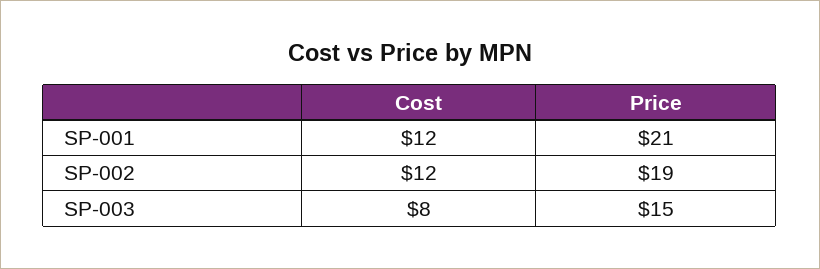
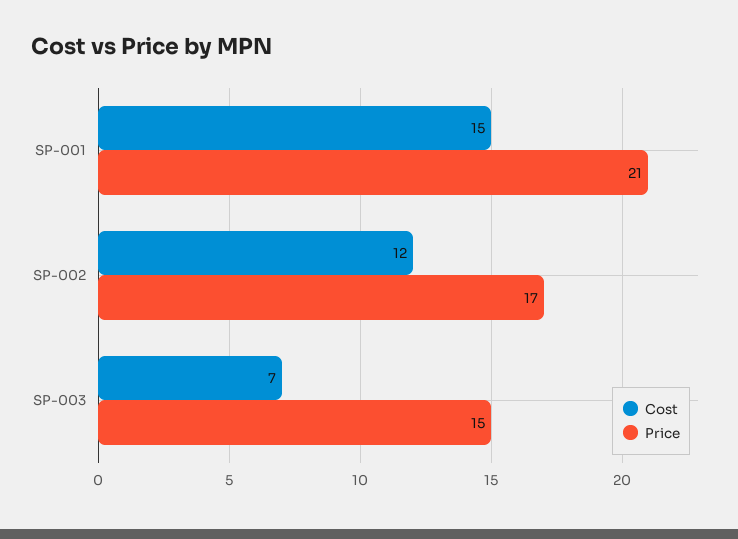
Cost, SP-001: 12 -> 15
Price, SP-002: 19 -> 17
Cost, SP-003: 8 -> 7

